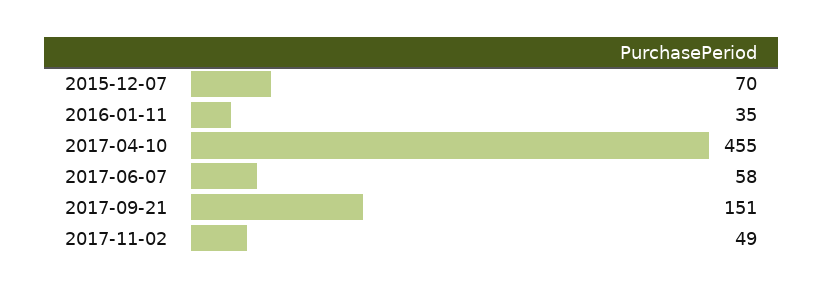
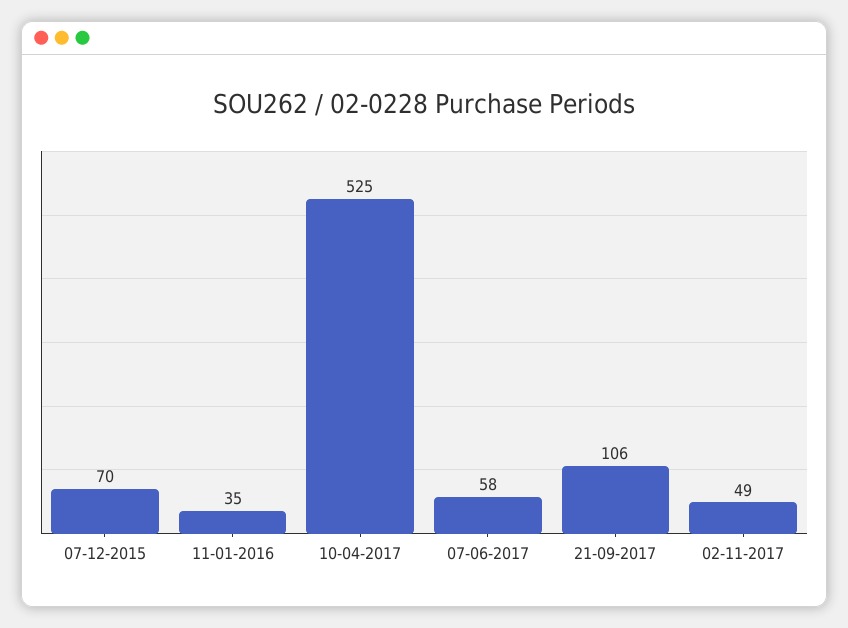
2017-04-10: 455 -> 525
2017-09-21: 151 -> 106

